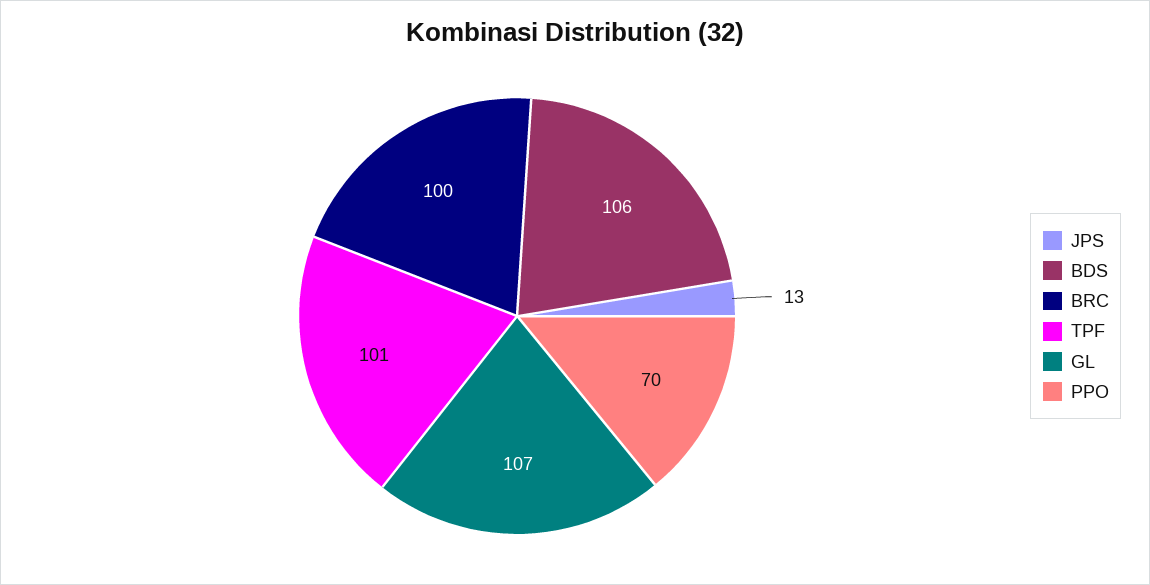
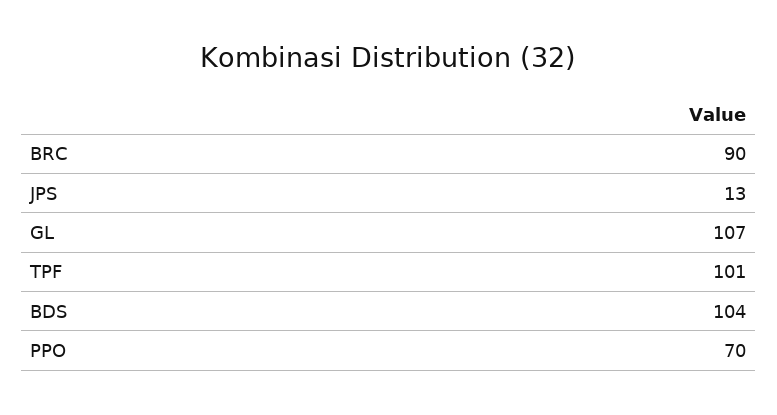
BDS: 106 -> 104
BRC: 100 -> 90

